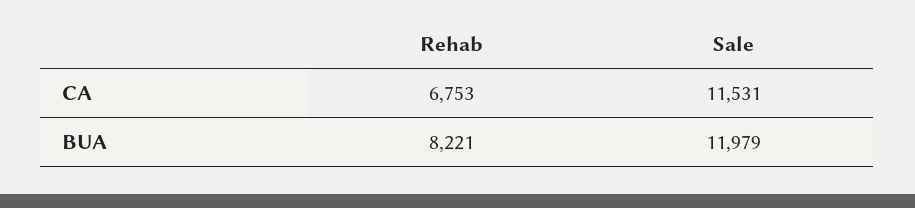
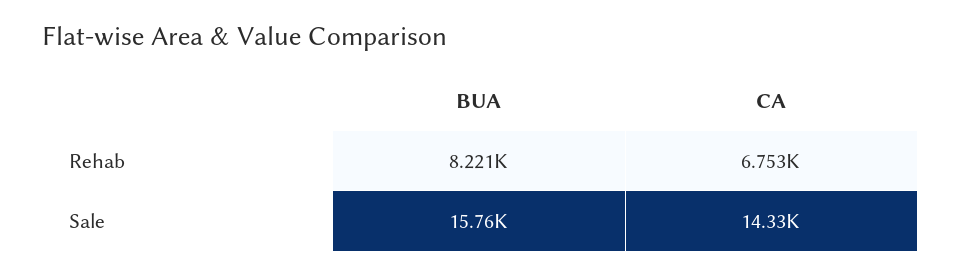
Sale, CA: 11531 -> 14330
Sale, BUA: 11979 -> 15760

